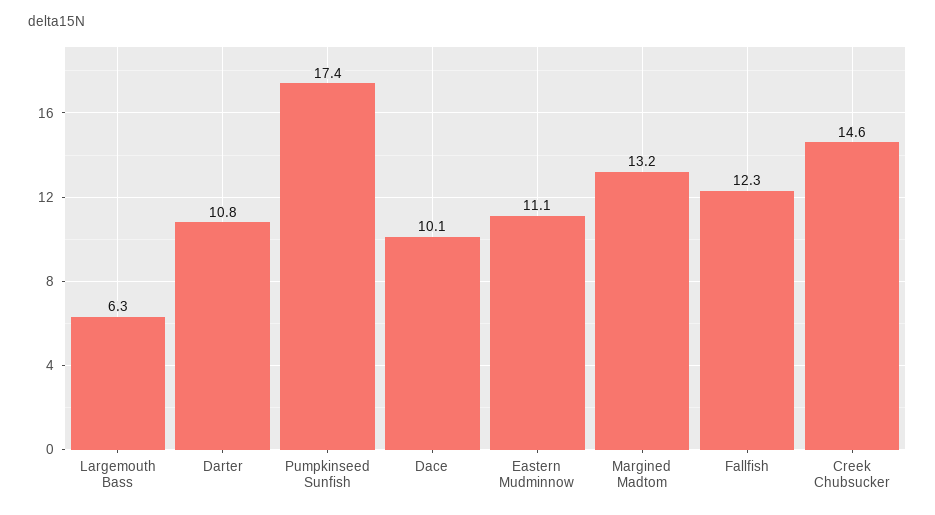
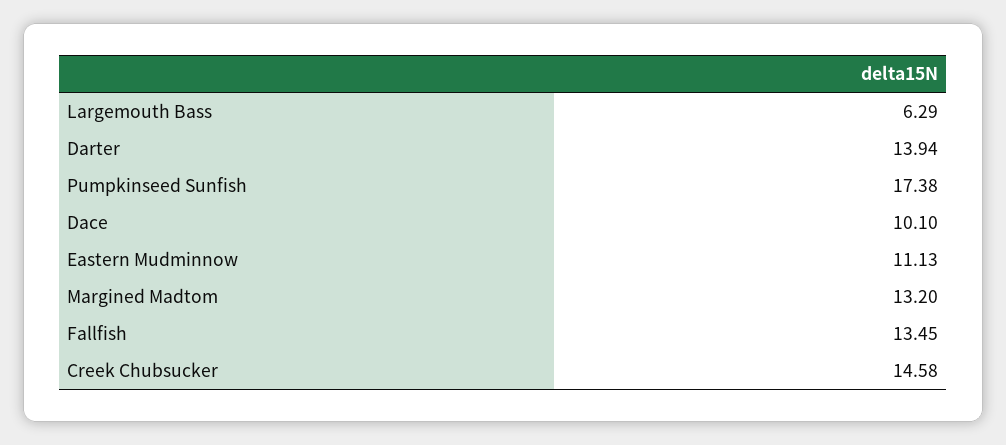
Darter: 10.8 -> 13.94
Fallfish: 12.3 -> 13.45

